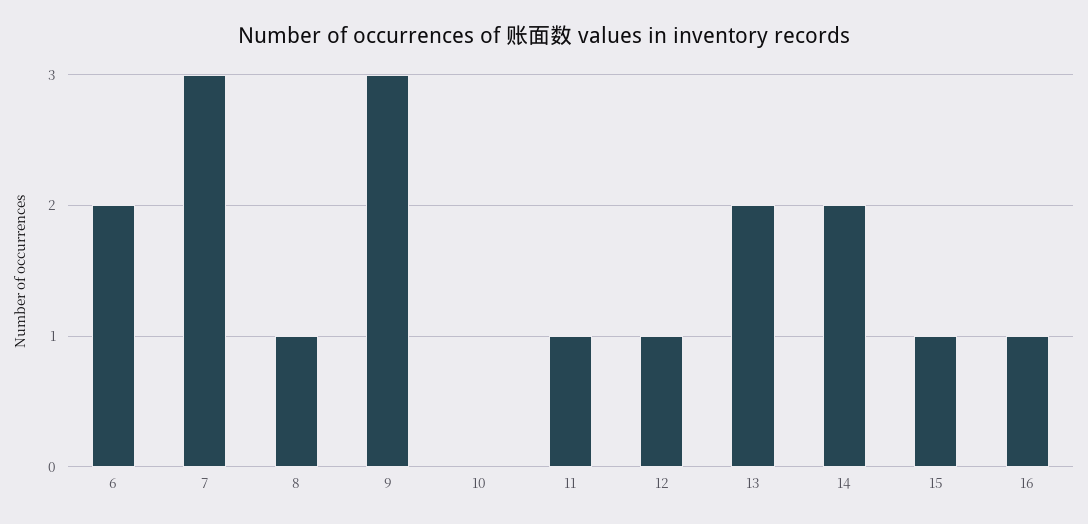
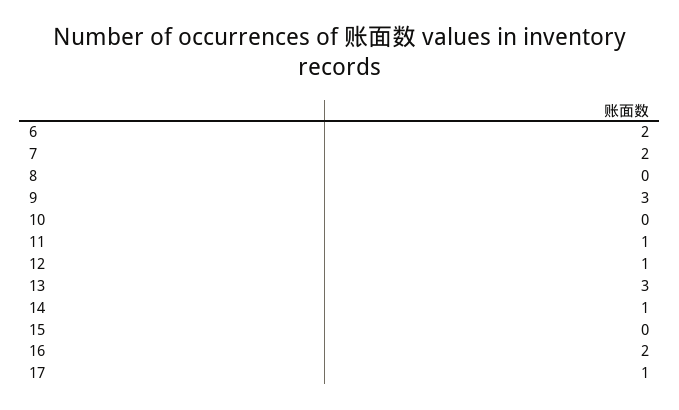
7: 3 -> 2
8: 1 -> 0
13: 2 -> 3
14: 2 -> 1
15: 1 -> 0
16: 1 -> 2
17: none -> 1

